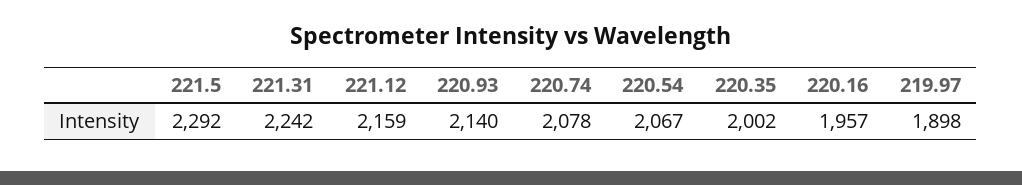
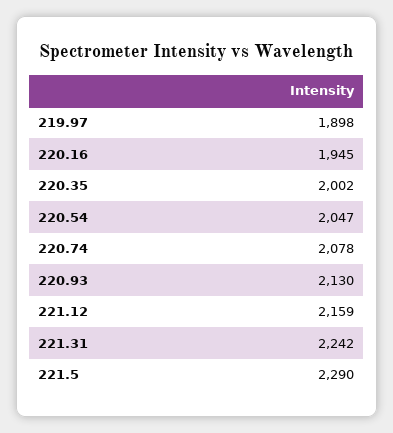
221.5: 2292 -> 2290
220.93: 2140 -> 2130
220.54: 2067 -> 2047
220.16: 1957 -> 1945

